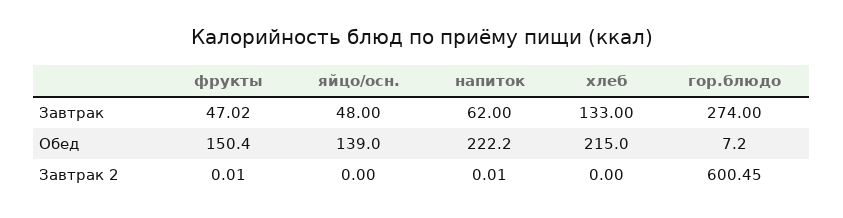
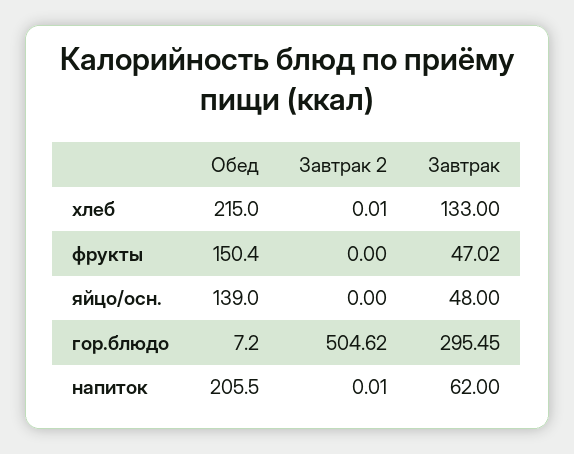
гор.блюдо, Завтрак: 274 -> 295.45
напиток, Обед: 222.2 -> 205.5
фрукты, Завтрак 2: 0.01 -> 0
хлеб, Завтрак 2: 0 -> 0.01
гор.блюдо, Завтрак 2: 600.45 -> 504.62

